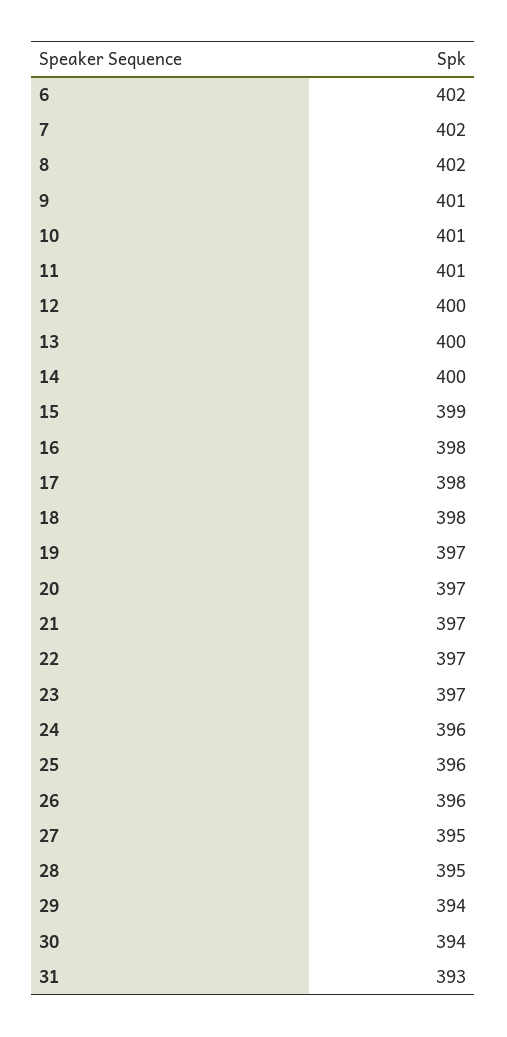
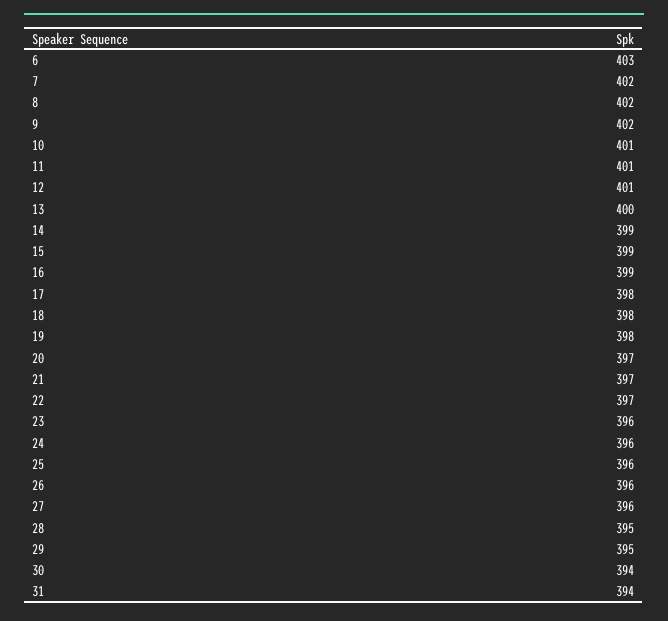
6: 402 -> 403
9: 401 -> 402
12: 400 -> 401
14: 400 -> 399
16: 398 -> 399
19: 397 -> 398
23: 397 -> 396
27: 395 -> 396
29: 394 -> 395
31: 393 -> 394

